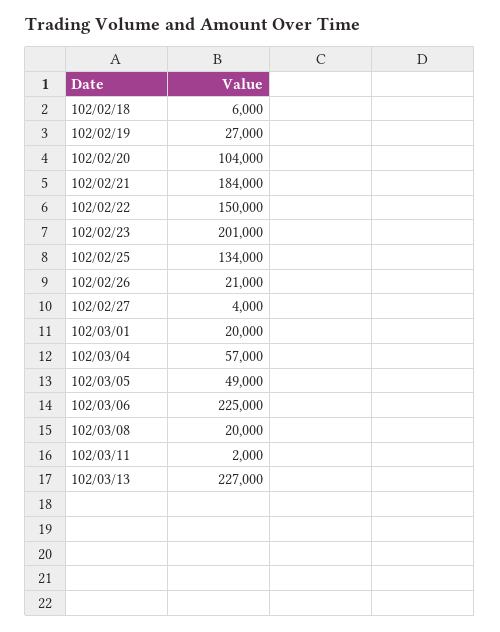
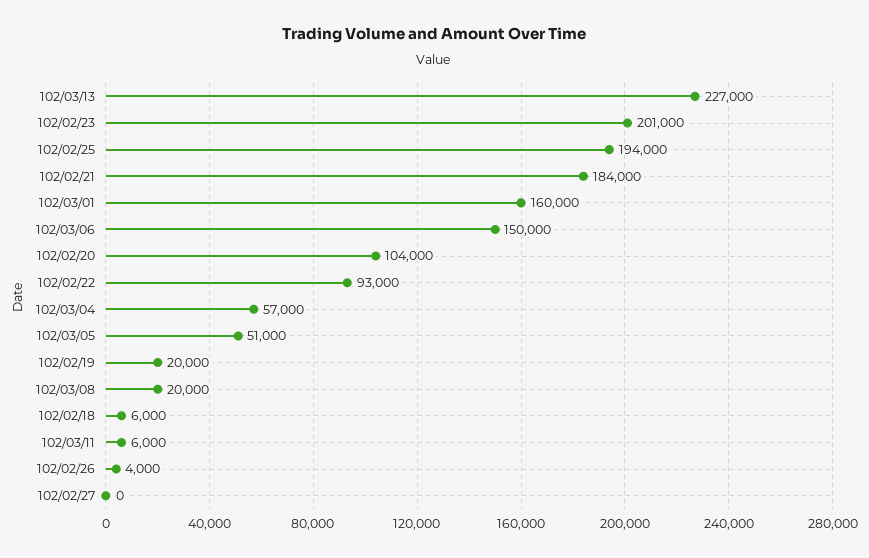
102/02/19: 27000 -> 20000
102/02/22: 150000 -> 93000
102/02/25: 134000 -> 194000
102/02/26: 21000 -> 4000
102/02/27: 4000 -> 0
102/03/01: 20000 -> 160000
102/03/05: 49000 -> 51000
102/03/06: 225000 -> 150000
102/03/11: 2000 -> 6000

